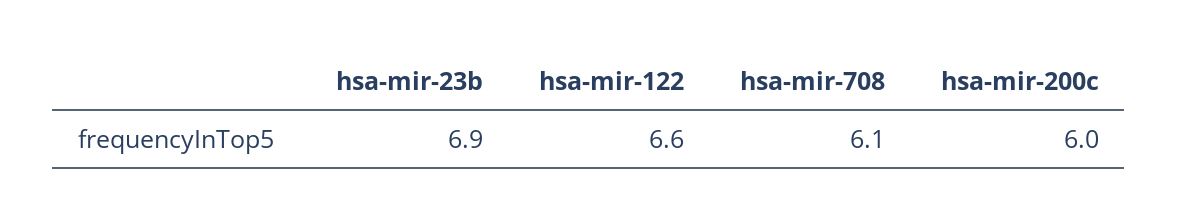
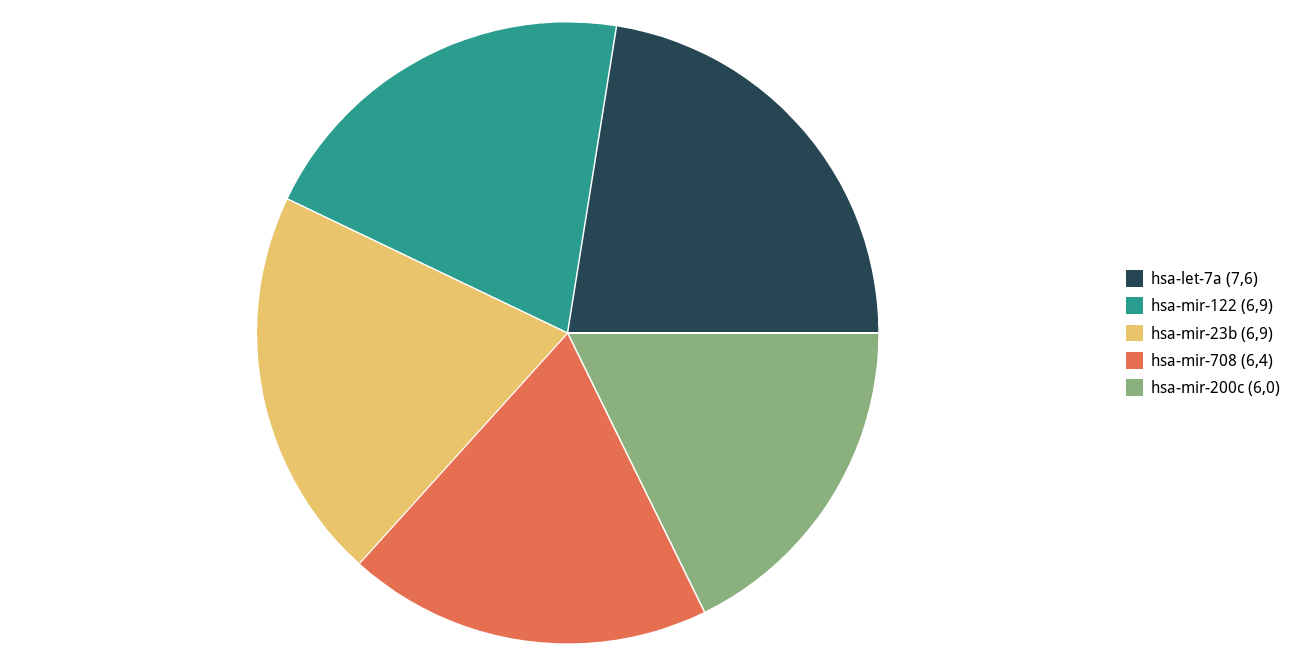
hsa-mir-122: 6.6 -> 6.9
hsa-mir-708: 6.1 -> 6.4
hsa-let-7a: none -> 7.6

